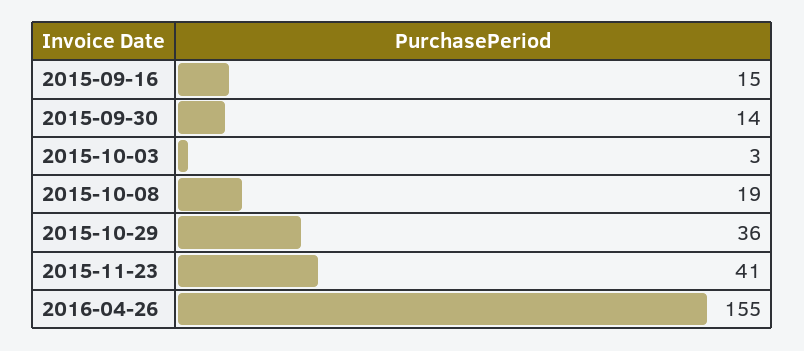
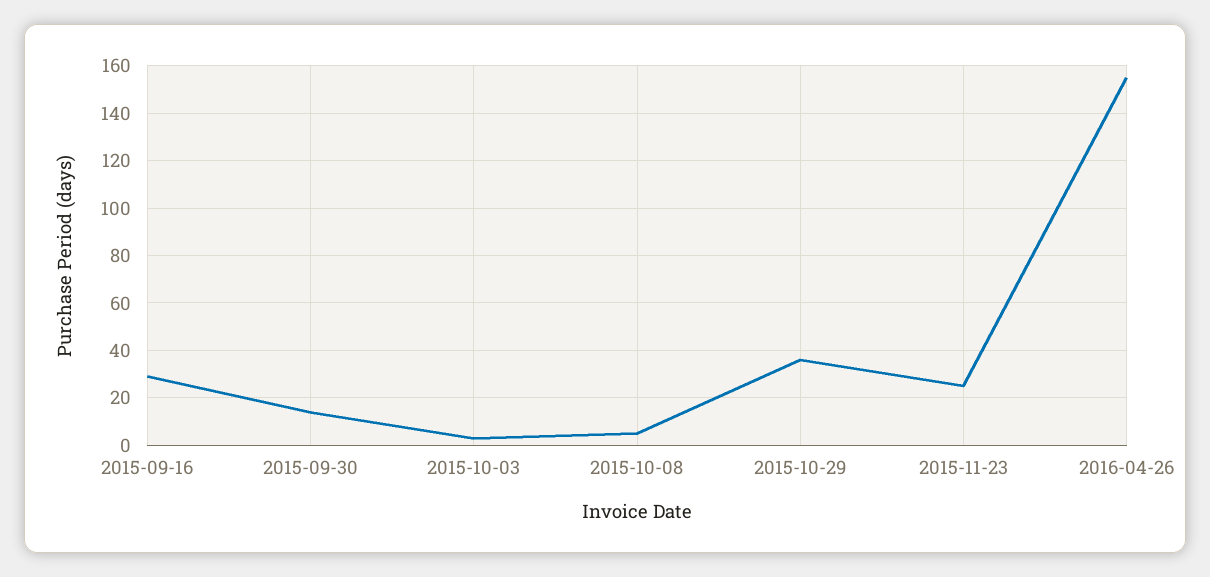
2015-09-16: 15 -> 30
2015-10-08: 19 -> 5
2015-11-23: 41 -> 25

